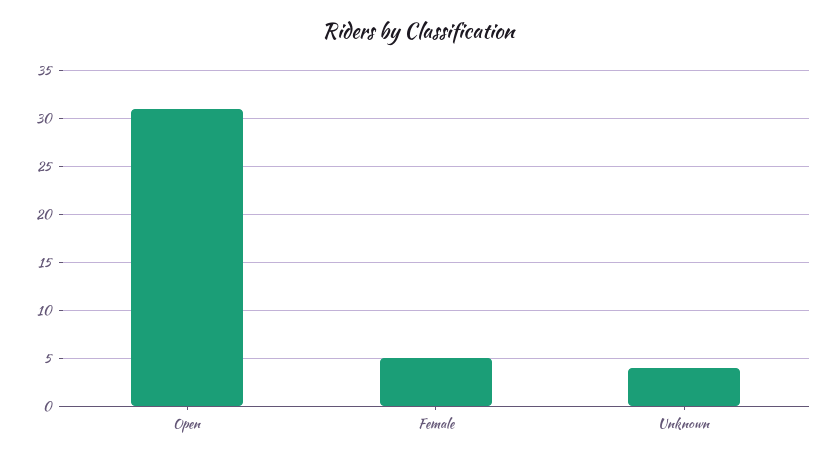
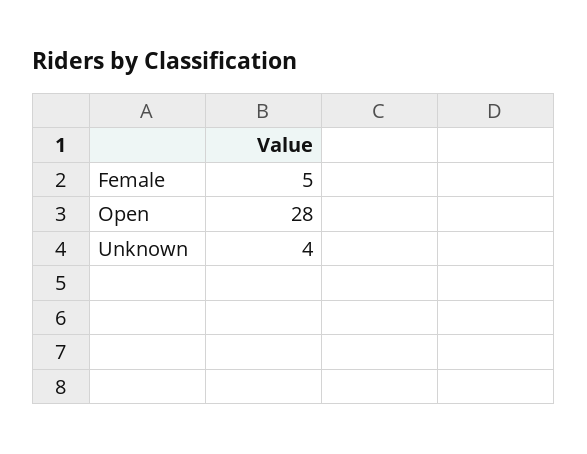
Open: 31 -> 28

